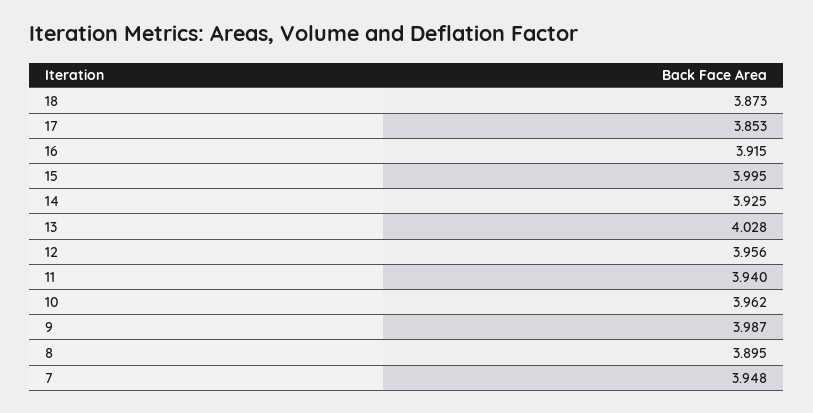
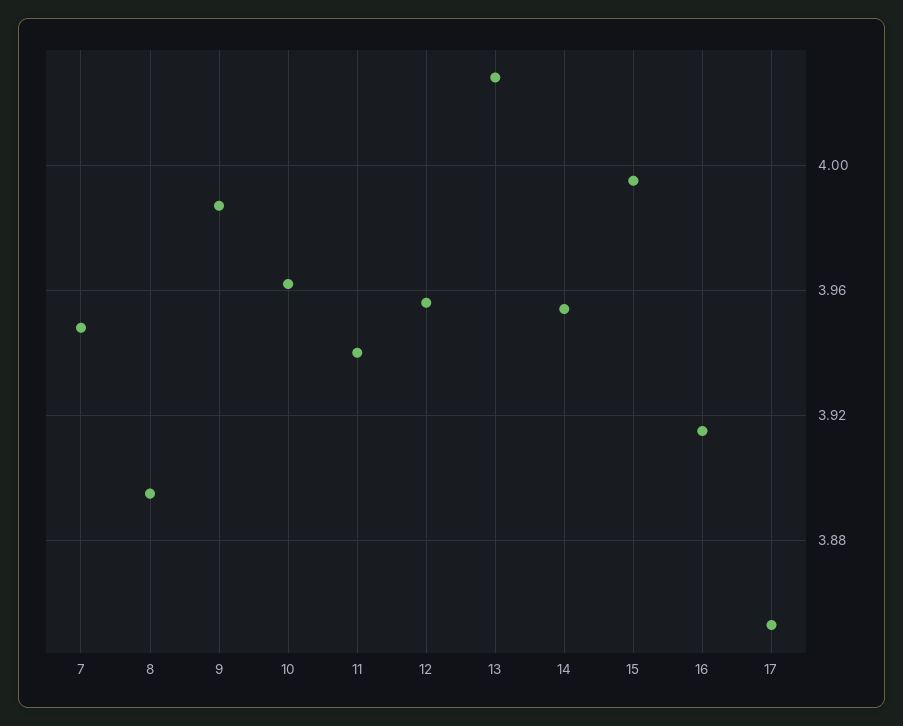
18: 3.873 -> none
14: 3.925 -> 3.955

